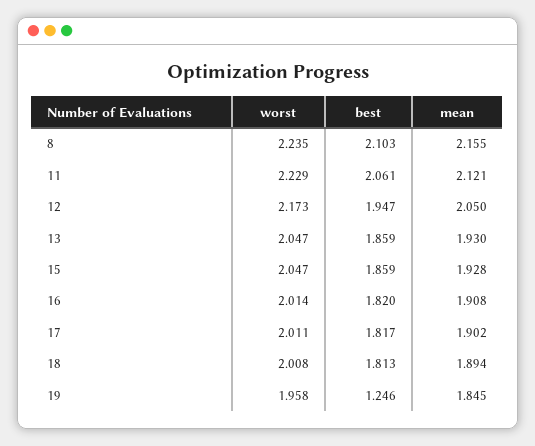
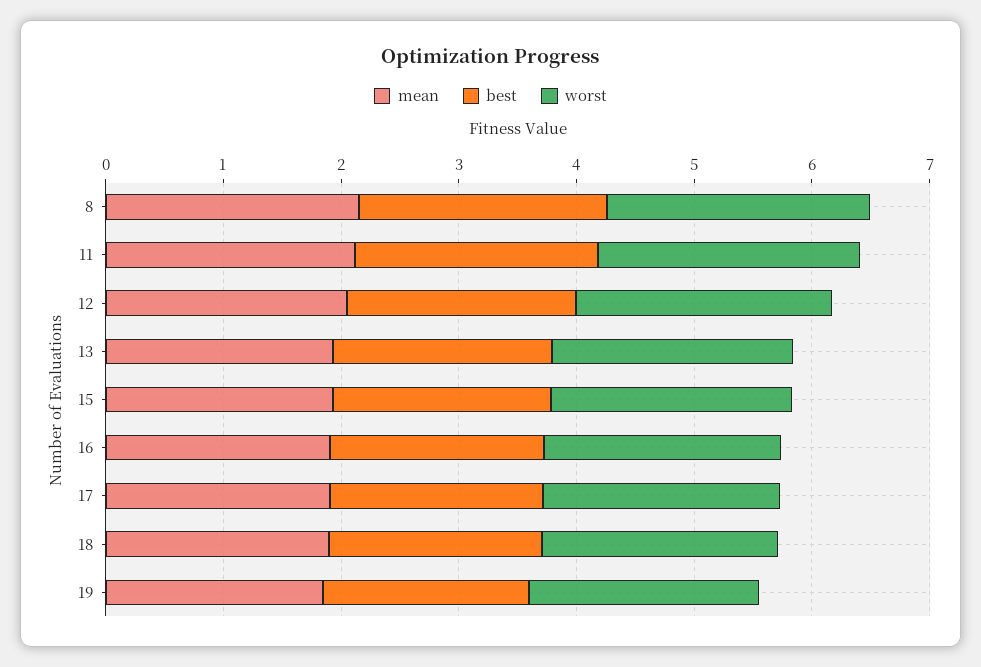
best, 19: 1.246 -> 1.8

